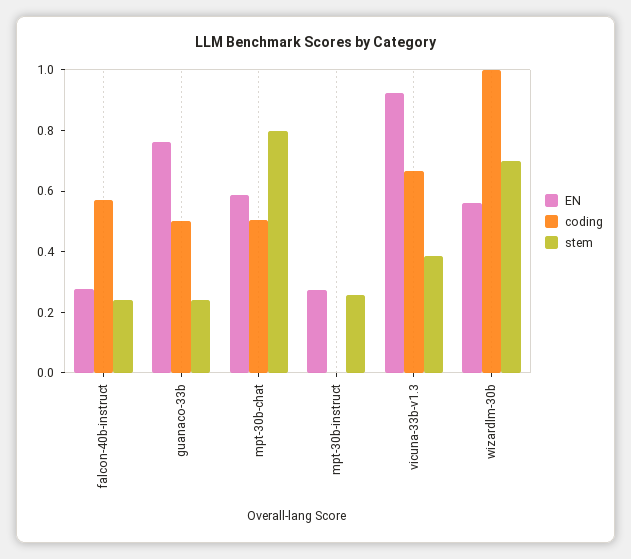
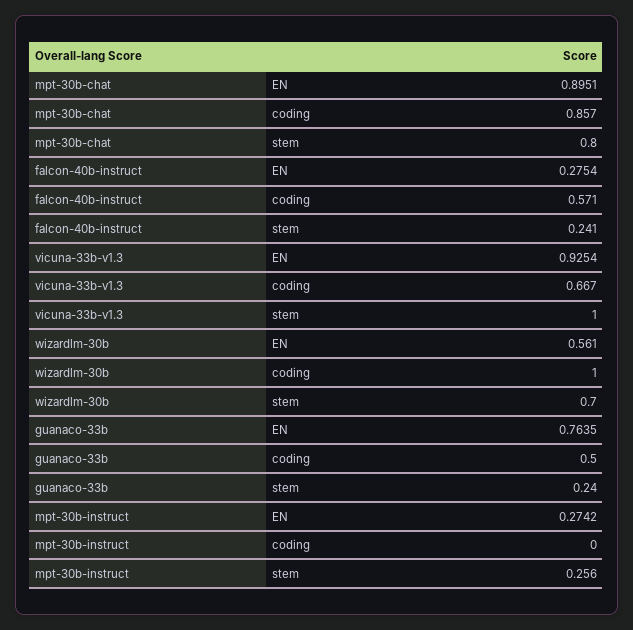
EN, mpt-30b-chat: 0.6 -> 0.8951
coding, mpt-30b-chat: 0.5 -> 0.857
stem, vicuna-33b-v1.3: 0.4 -> 1

